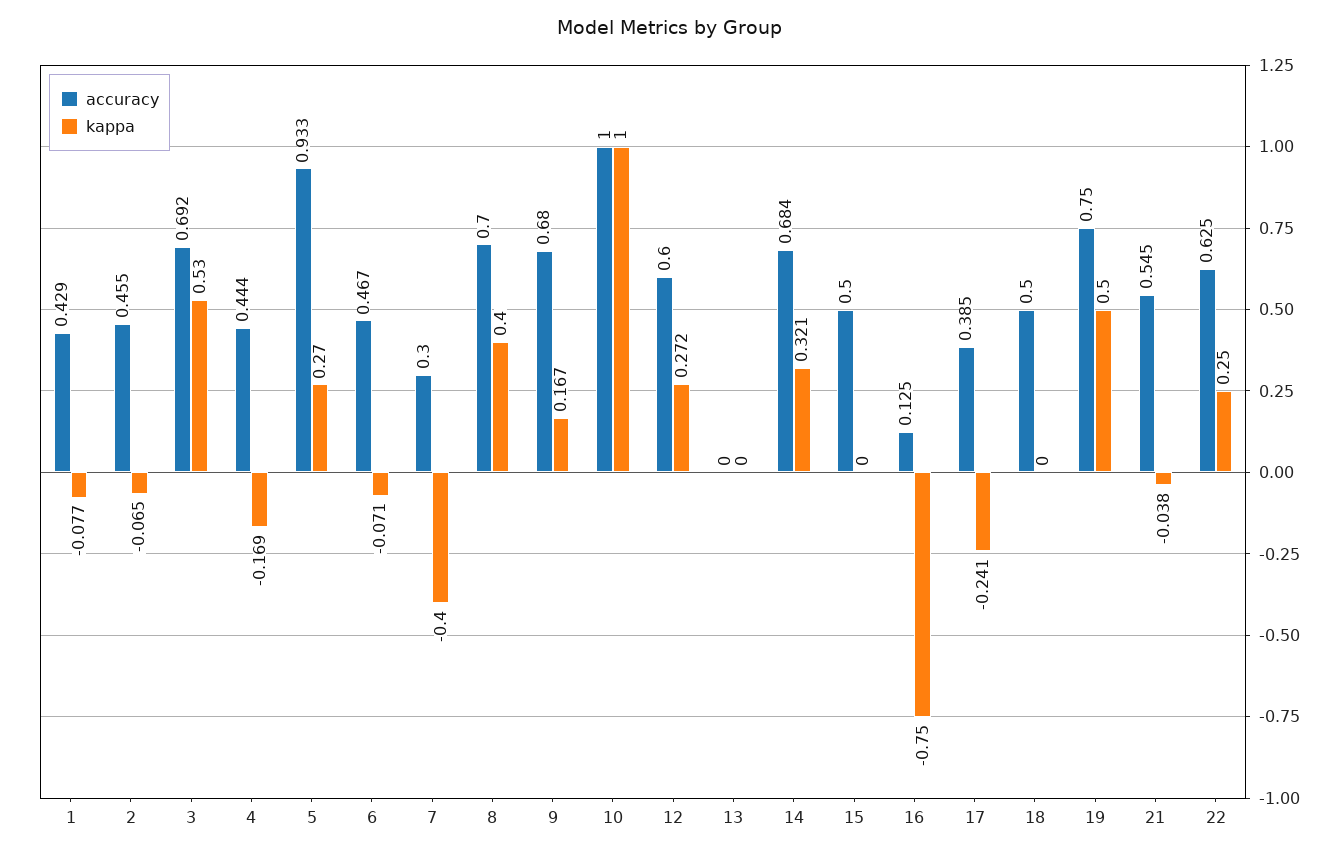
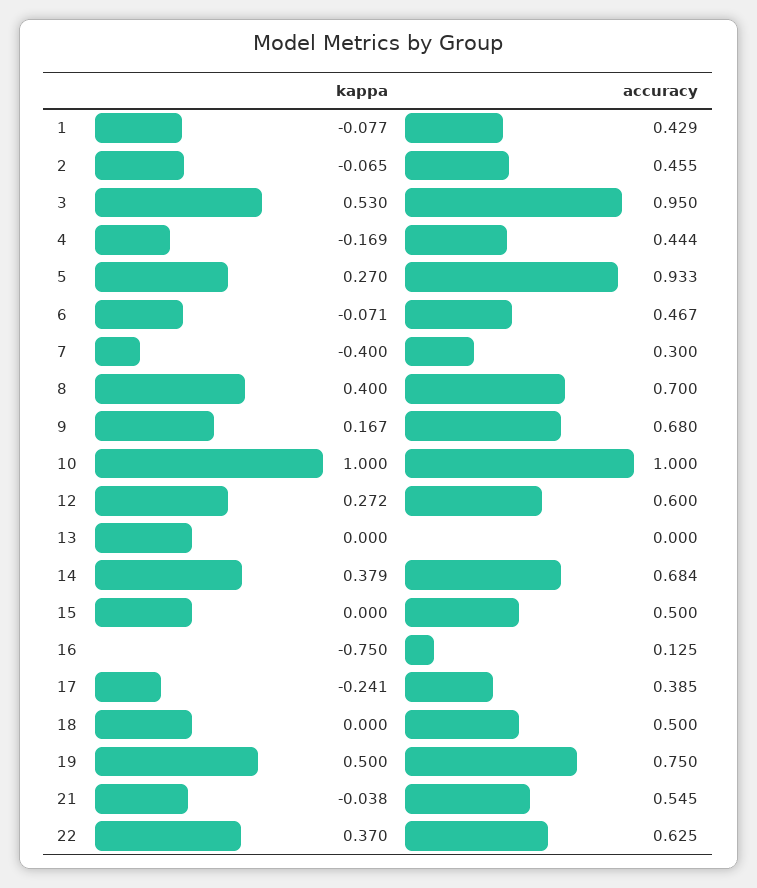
accuracy, 3: 0.692 -> 0.95
kappa, 14: 0.321 -> 0.379
kappa, 22: 0.25 -> 0.37

